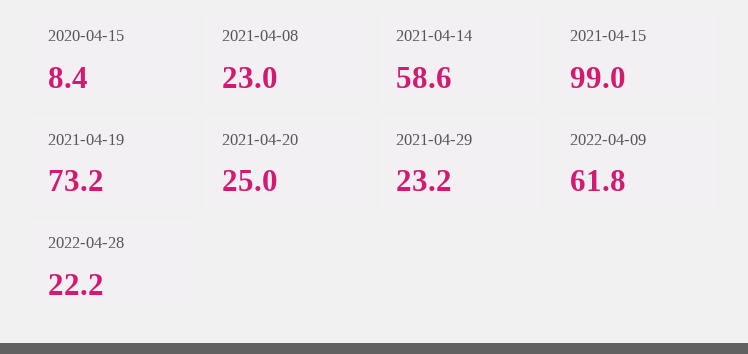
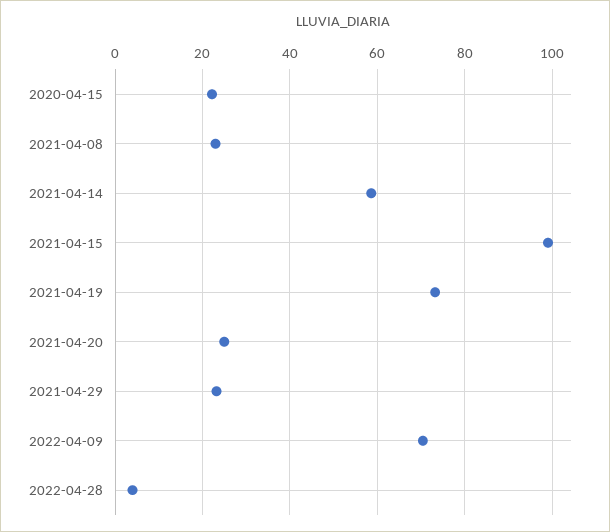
2020-04-15: 8.4 -> 22
2022-04-09: 61.8 -> 70
2022-04-28: 22.2 -> 4

